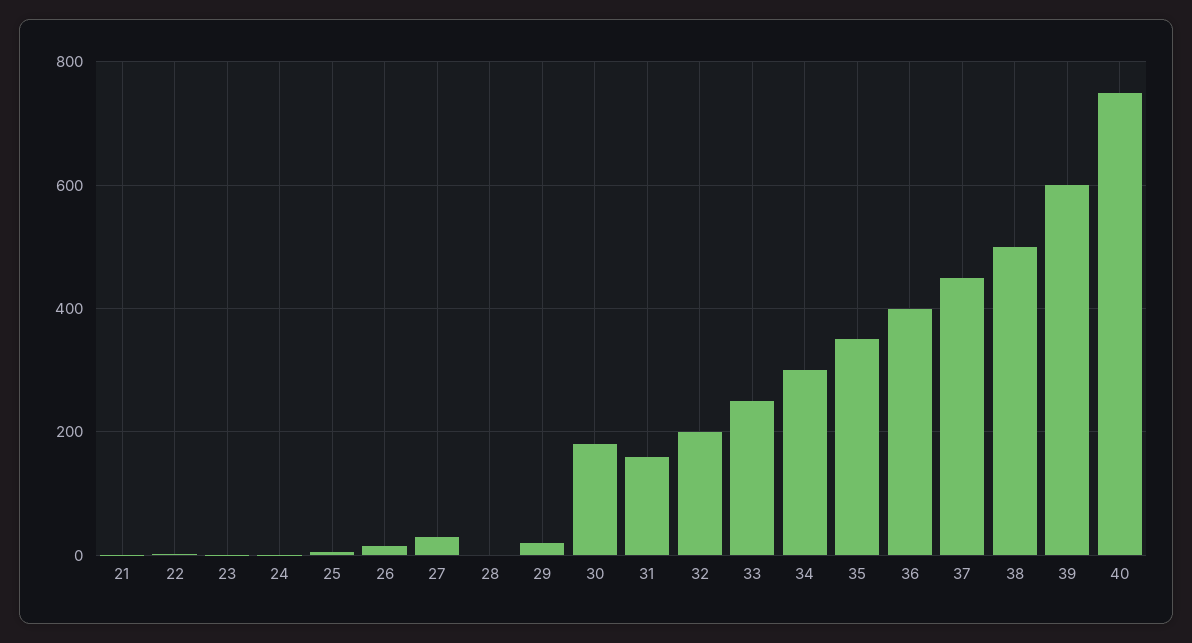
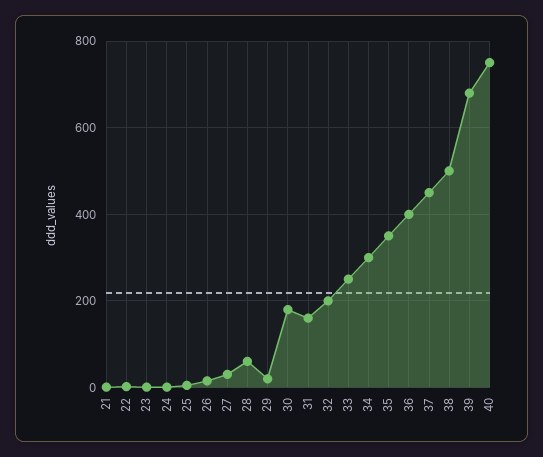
28: 0 -> 60
39: 600 -> 680

